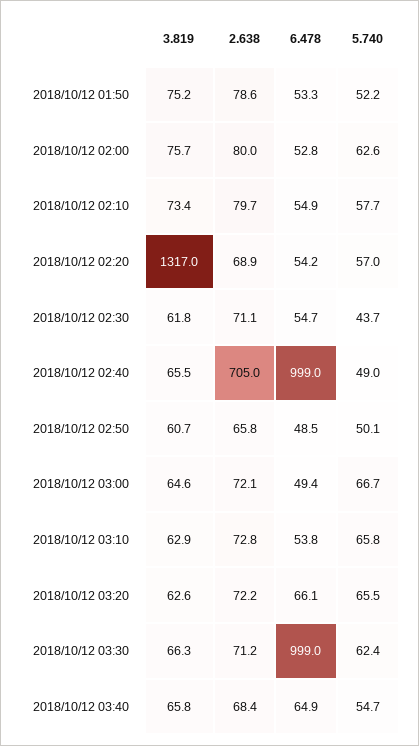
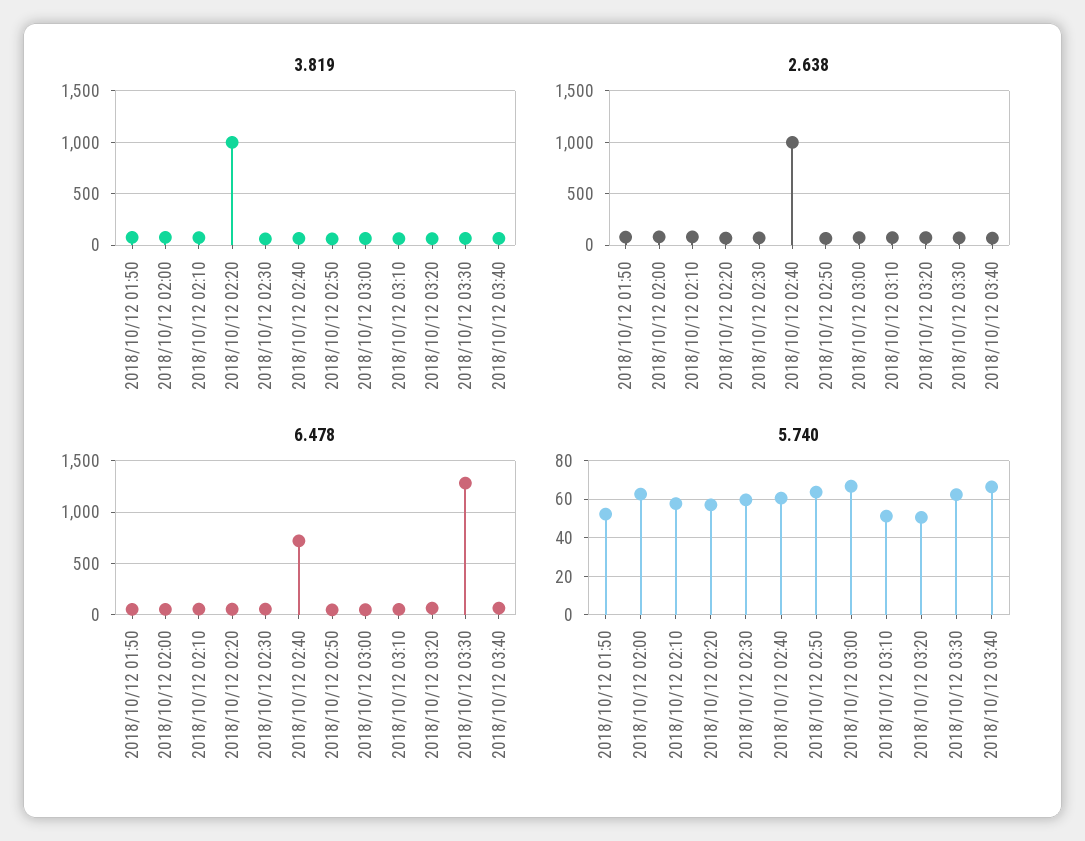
3.819, 2018/10/12 02:20: 1317 -> 1000
5.740, 2018/10/12 02:30: 43.7 -> 60
2.638, 2018/10/12 02:40: 705 -> 1000
6.478, 2018/10/12 02:40: 999 -> 700
5.740, 2018/10/12 02:40: 49 -> 60
5.740, 2018/10/12 02:50: 50.1 -> 65
5.740, 2018/10/12 03:10: 65.8 -> 50
5.740, 2018/10/12 03:20: 65.5 -> 50
6.478, 2018/10/12 03:30: 999 -> 1300
5.740, 2018/10/12 03:40: 54.7 -> 65

